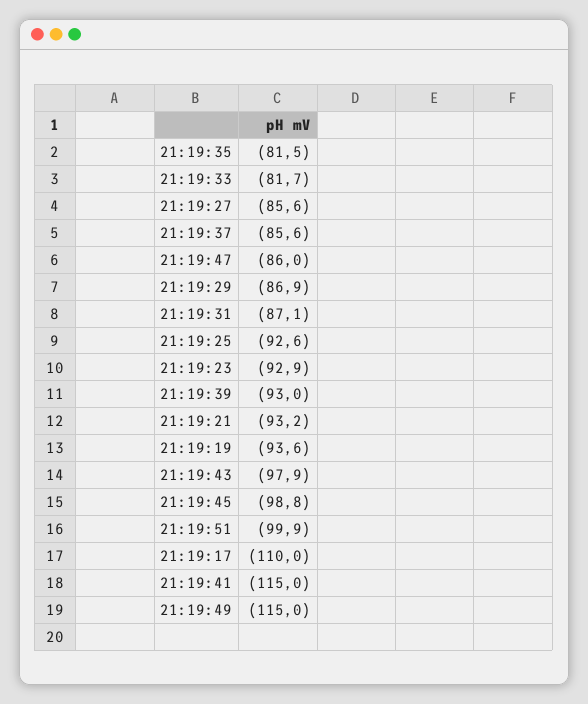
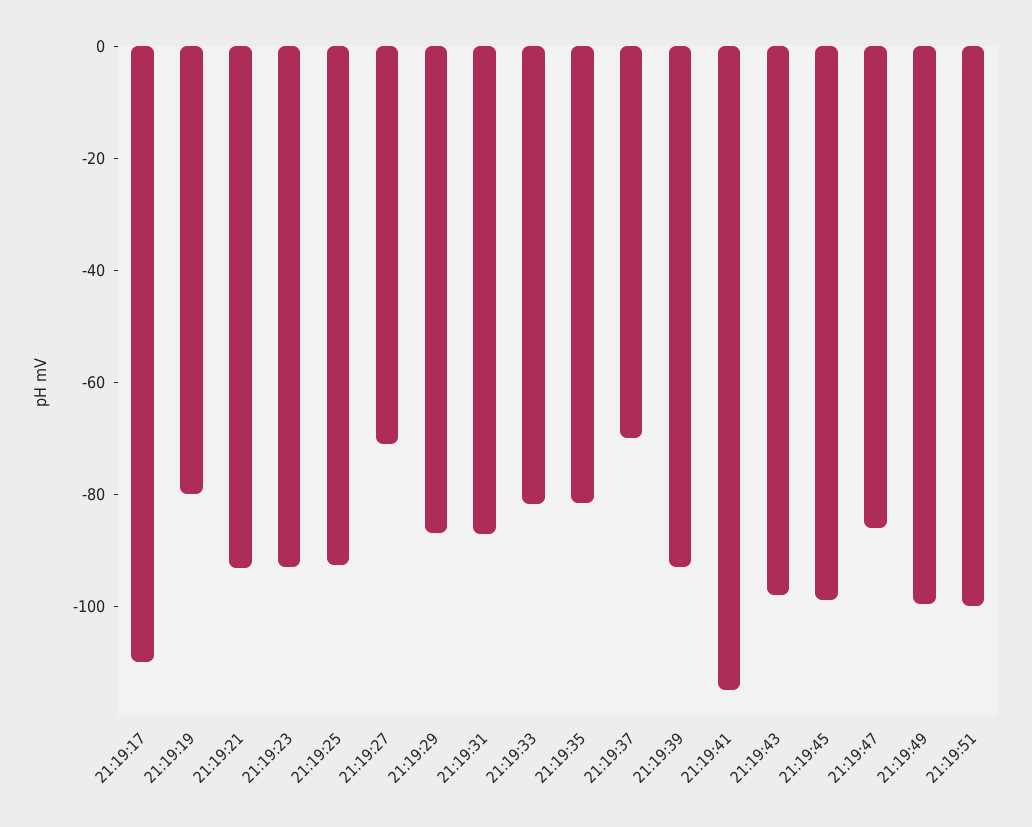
21:19:27: -85.6 -> -70
21:19:37: -85.6 -> -70
21:19:19: -93.6 -> -80
21:19:49: -115 -> -100

